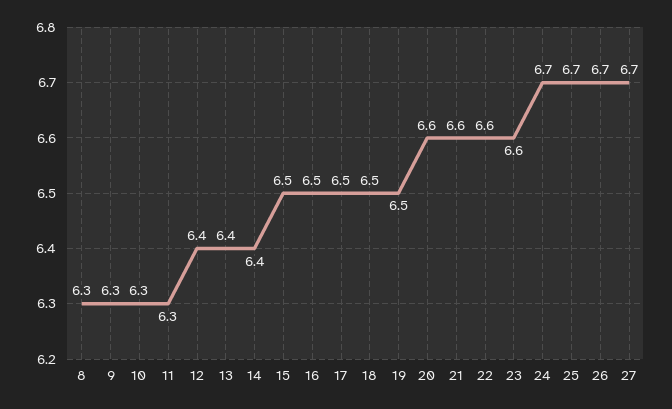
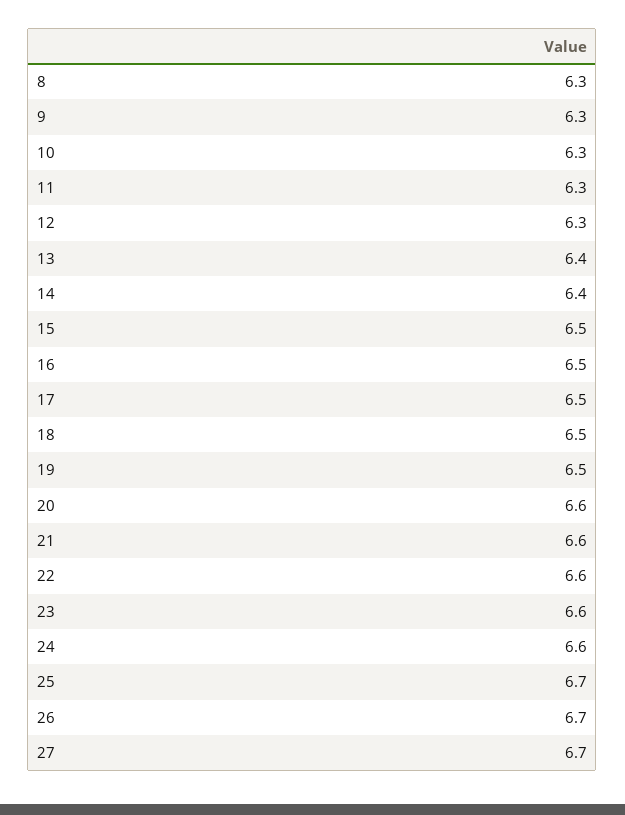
12: 6.4 -> 6.3
24: 6.7 -> 6.6

